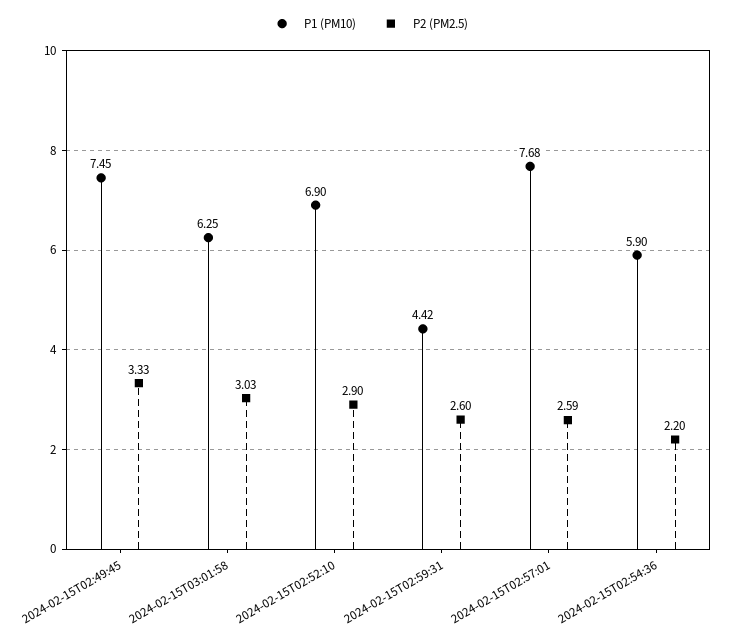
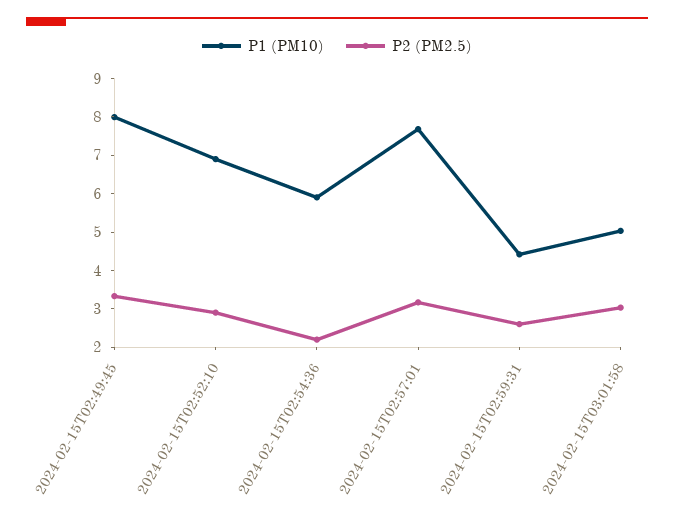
P1 (PM10), 2024-02-15T02:49:45: 7.45 -> 8
P1 (PM10), 2024-02-15T03:01:58: 6.25 -> 5
P2 (PM2.5), 2024-02-15T02:57:01: 2.59 -> 3.25

